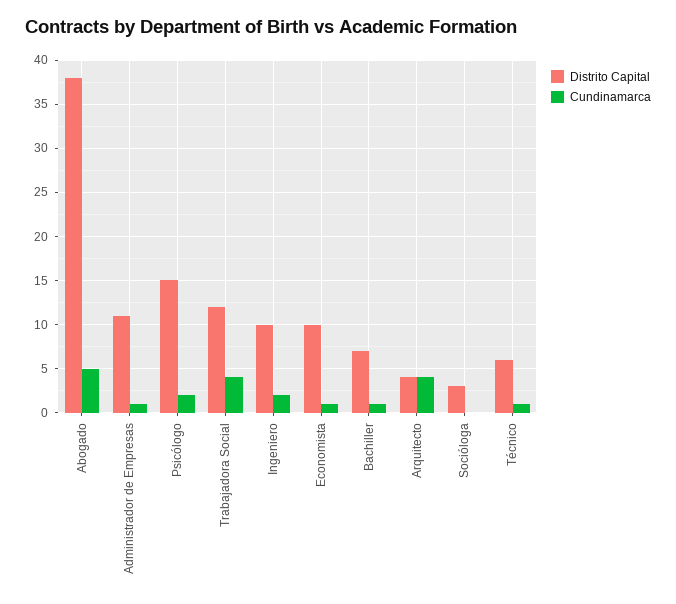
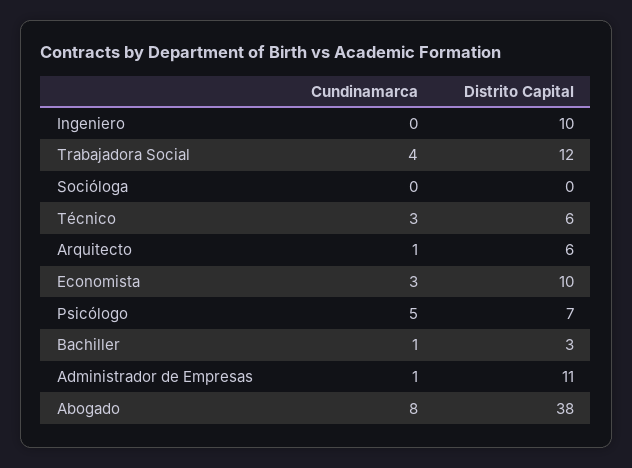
Cundinamarca, Abogado: 5 -> 8
Distrito Capital, Psicólogo: 15 -> 7
Cundinamarca, Psicólogo: 2 -> 5
Cundinamarca, Ingeniero: 2 -> 0
Cundinamarca, Economista: 1 -> 3
Distrito Capital, Bachiller: 7 -> 3
Distrito Capital, Arquitecto: 4 -> 6
Cundinamarca, Arquitecto: 4 -> 1
Distrito Capital, Socióloga: 3 -> 0
Cundinamarca, Técnico: 1 -> 3

